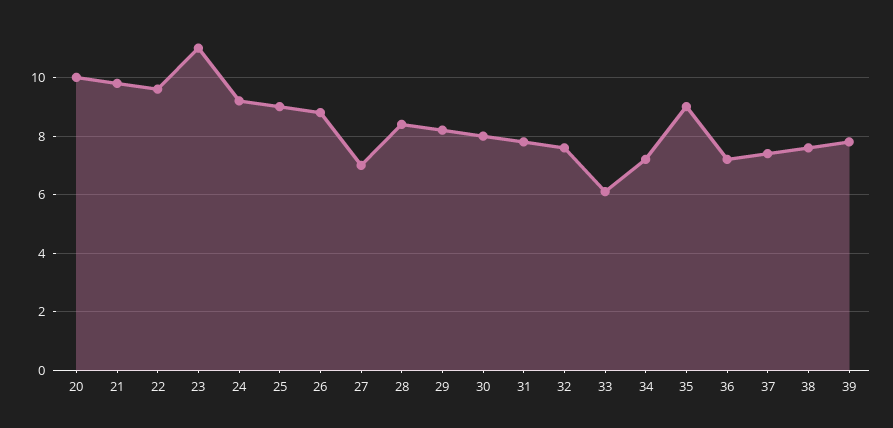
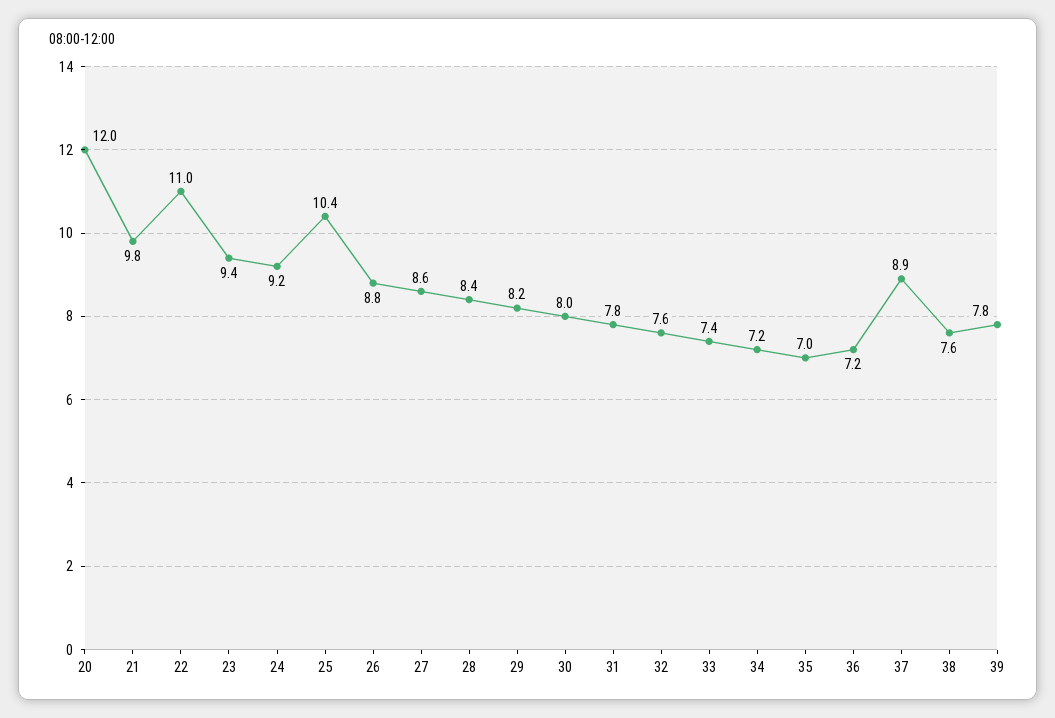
20: 10 -> 12
22: 9.5 -> 11
23: 11 -> 9.4
25: 9 -> 10.4
27: 7 -> 8.6
33: 6 -> 7.4
35: 9 -> 7
37: 7.5 -> 8.9

